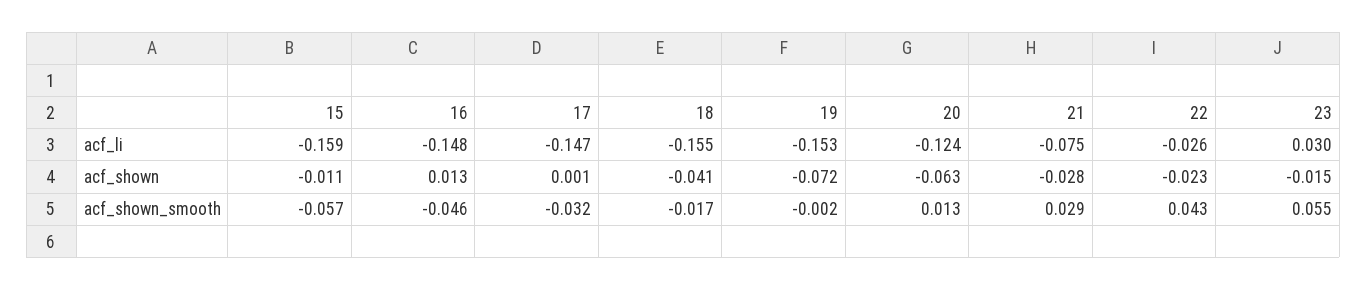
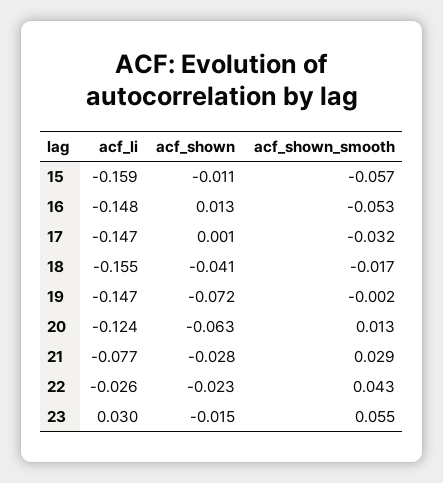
19, acf_li: -0.153 -> -0.147
21, acf_li: -0.075 -> -0.077
16, acf_shown_smooth: -0.046 -> -0.053

